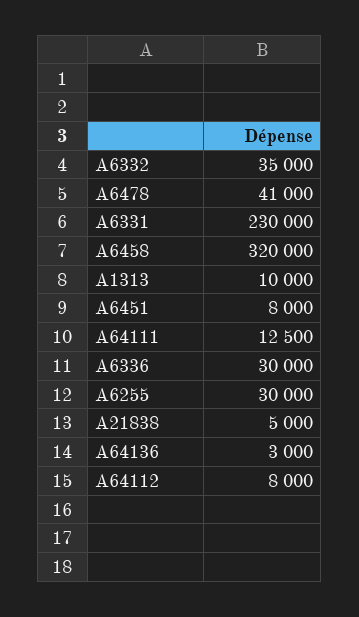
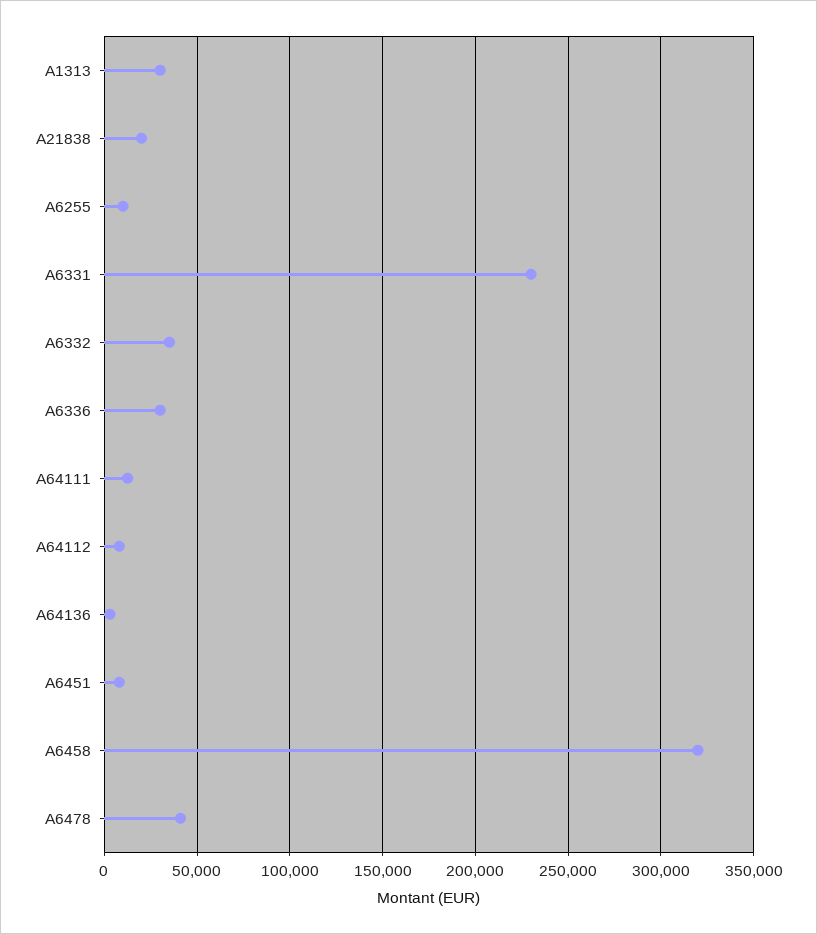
A1313: 10000 -> 30000
A6255: 30000 -> 10000
A21838: 5000 -> 20000

